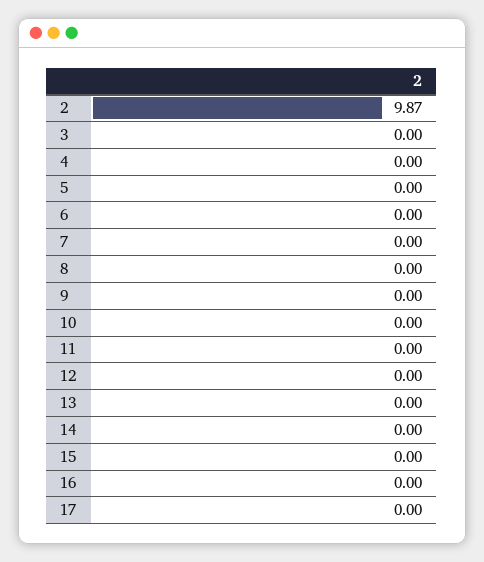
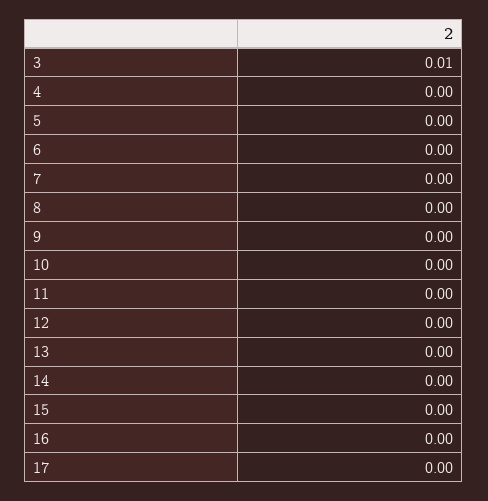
2: 9.87 -> none
3: 0 -> 0.01

